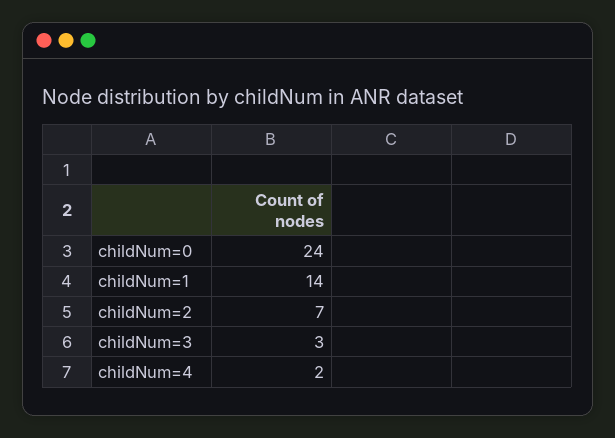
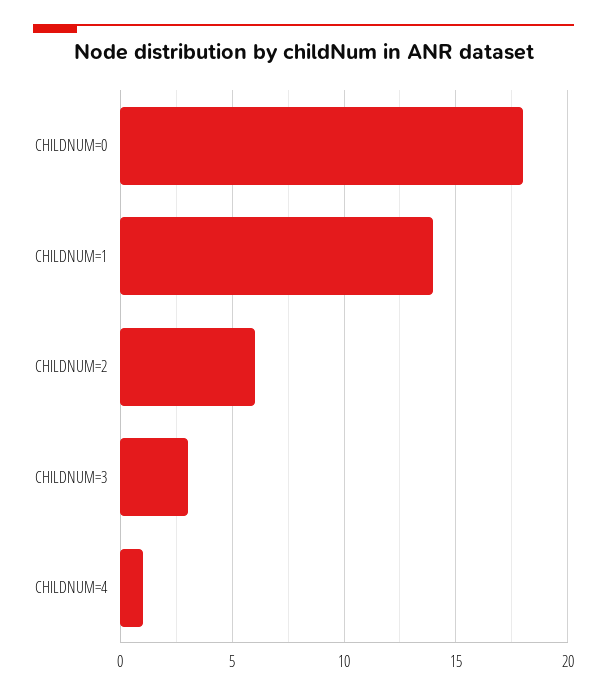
childNum=0: 24 -> 18
childNum=2: 7 -> 6
childNum=4: 2 -> 1

